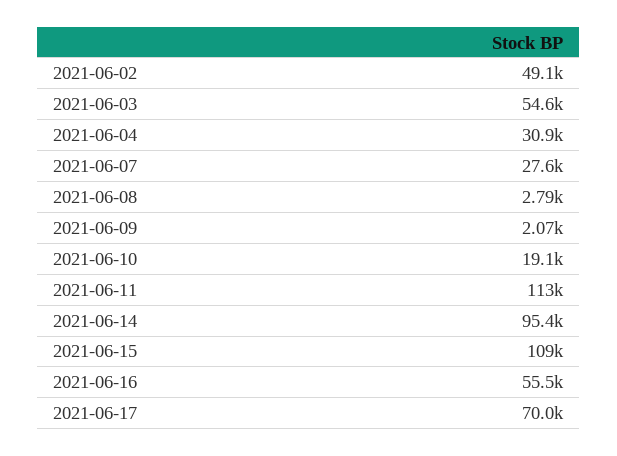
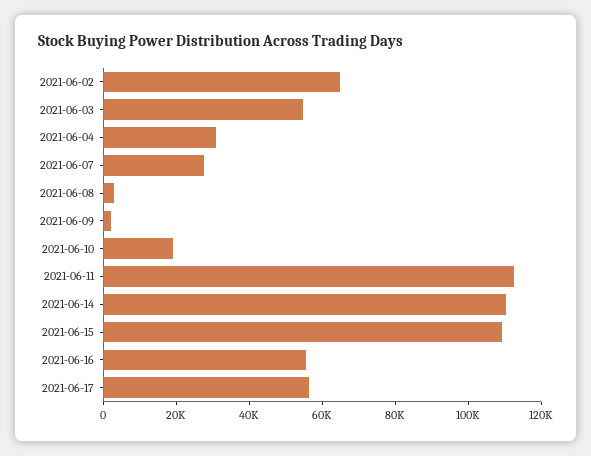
2021-06-02: 49100 -> 65000
2021-06-14: 95400 -> 110000
2021-06-17: 70000 -> 55000

